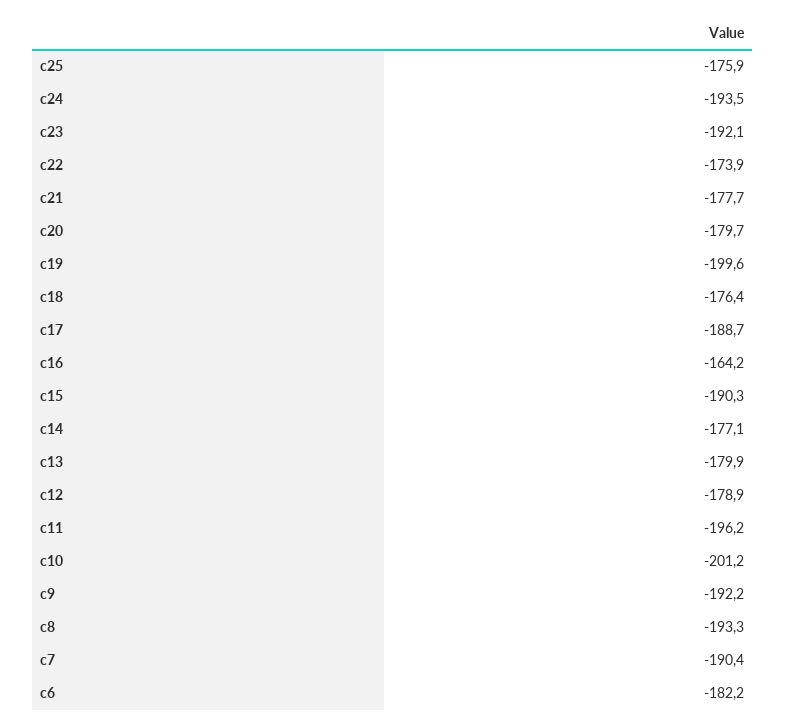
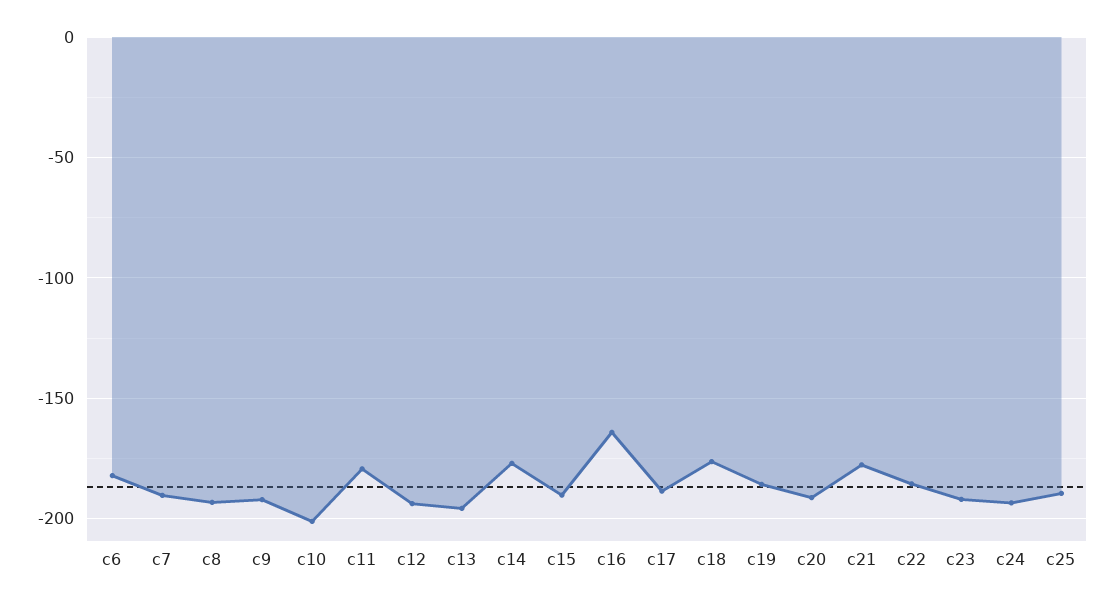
c25: -175.9 -> -190
c22: -173.9 -> -185
c20: -179.7 -> -190
c19: -199.6 -> -185
c13: -179.9 -> -195
c12: -178.9 -> -195
c11: -196.2 -> -180

